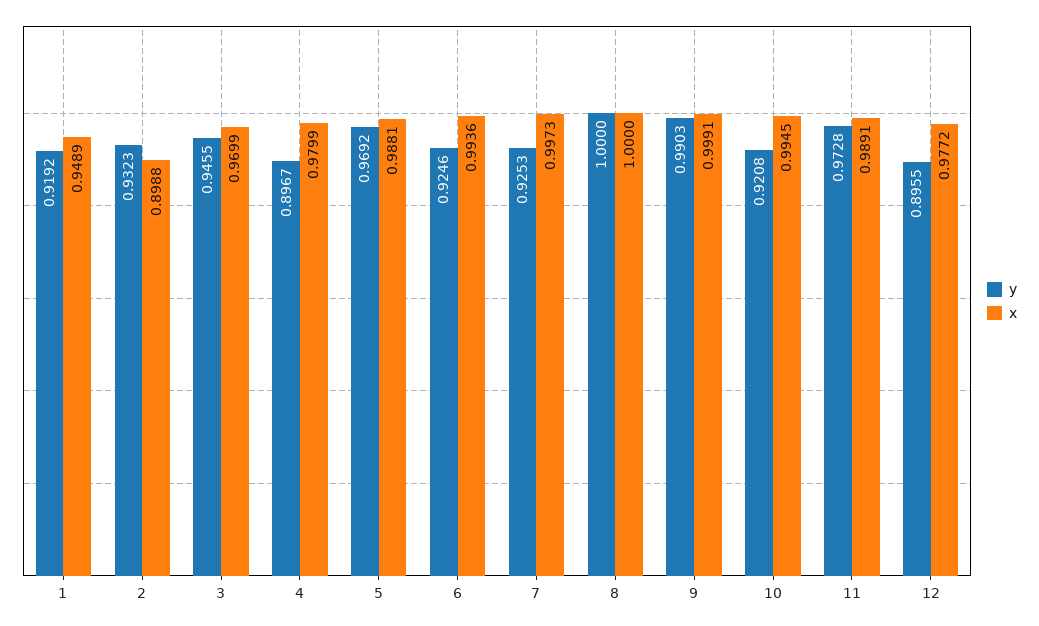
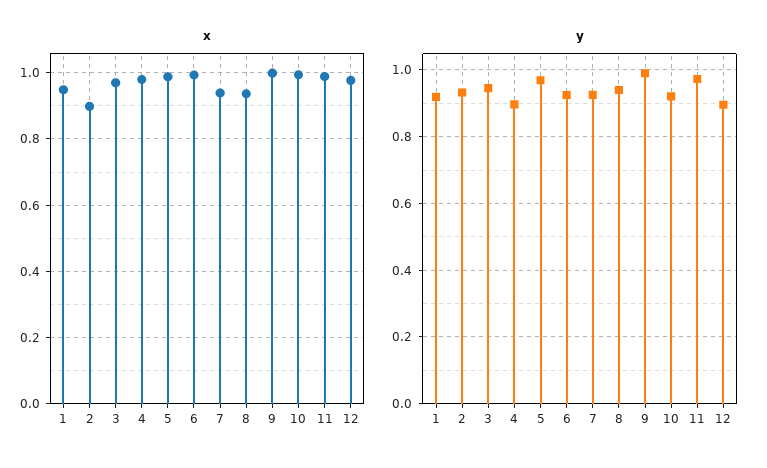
x, 7: 0.9973 -> 0.94
y, 8: 1 -> 0.94
x, 8: 1 -> 0.94

